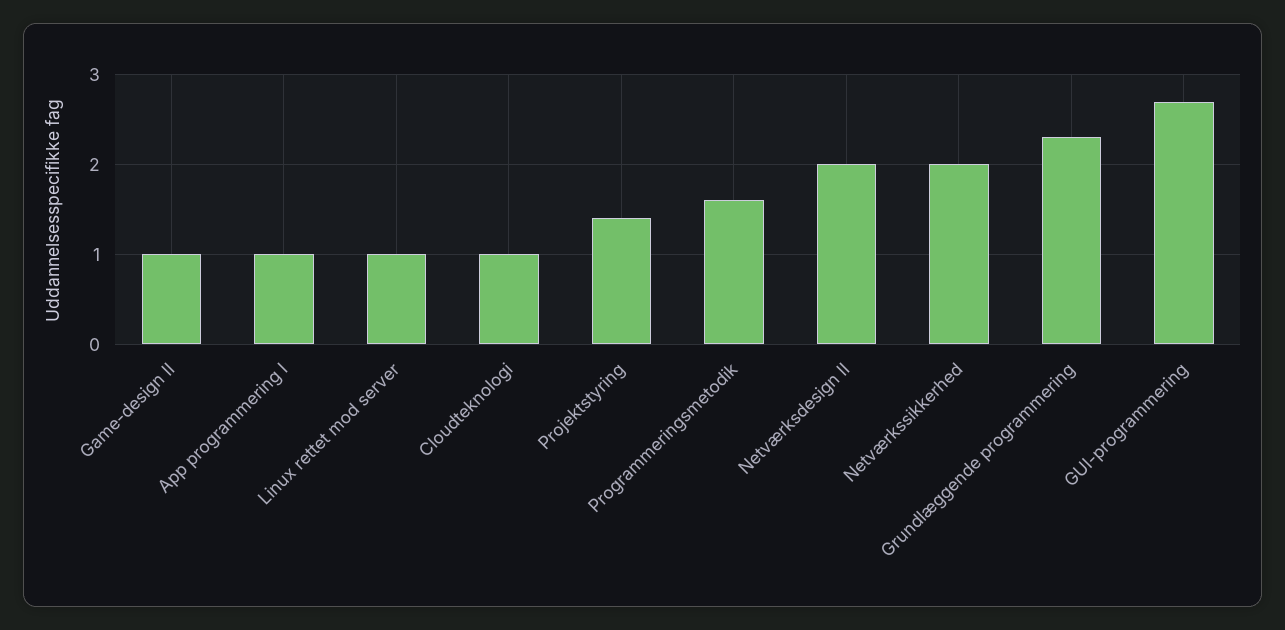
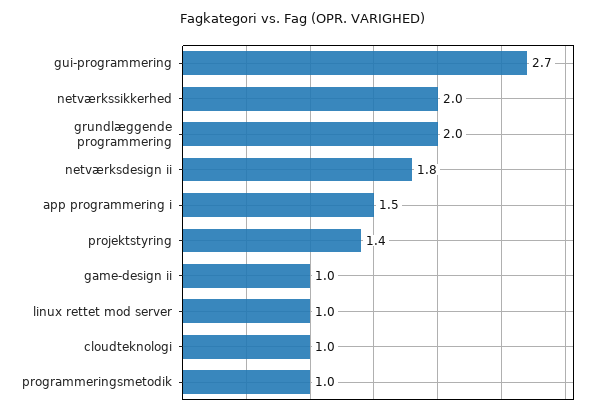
App programmering I: 1 -> 1.5
Programmeringsmetodik: 1.6 -> 1
Netværksdesign II: 2 -> 1.8
Grundlæggende programmering: 2.3 -> 2

